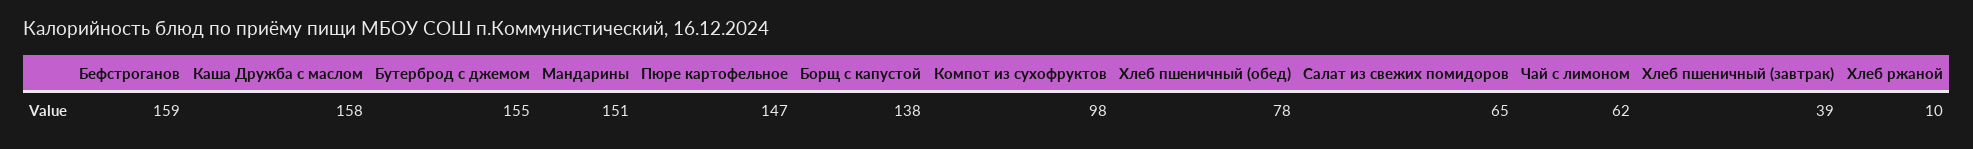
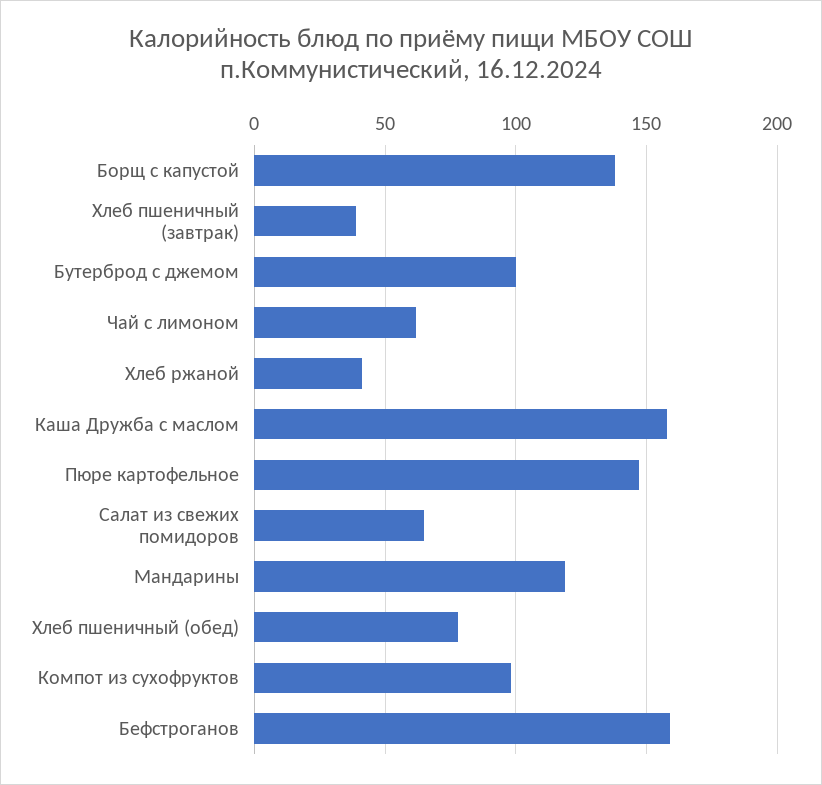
Бутерброд с джемом: 155 -> 100
Мандарины: 151 -> 120
Хлеб ржаной: 10 -> 40

